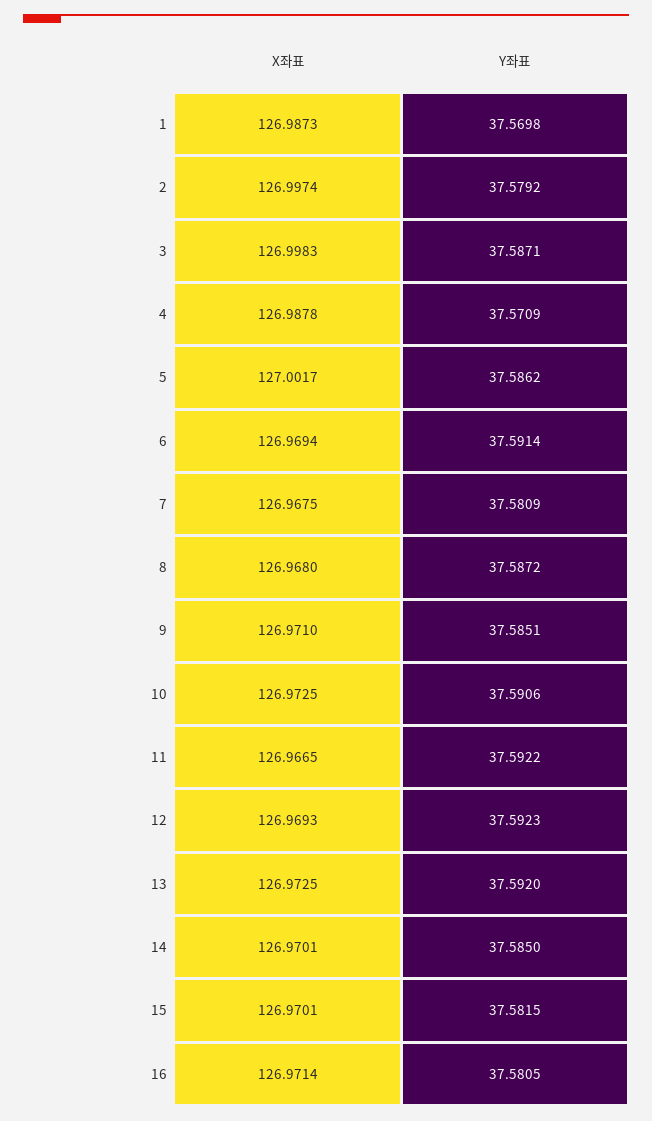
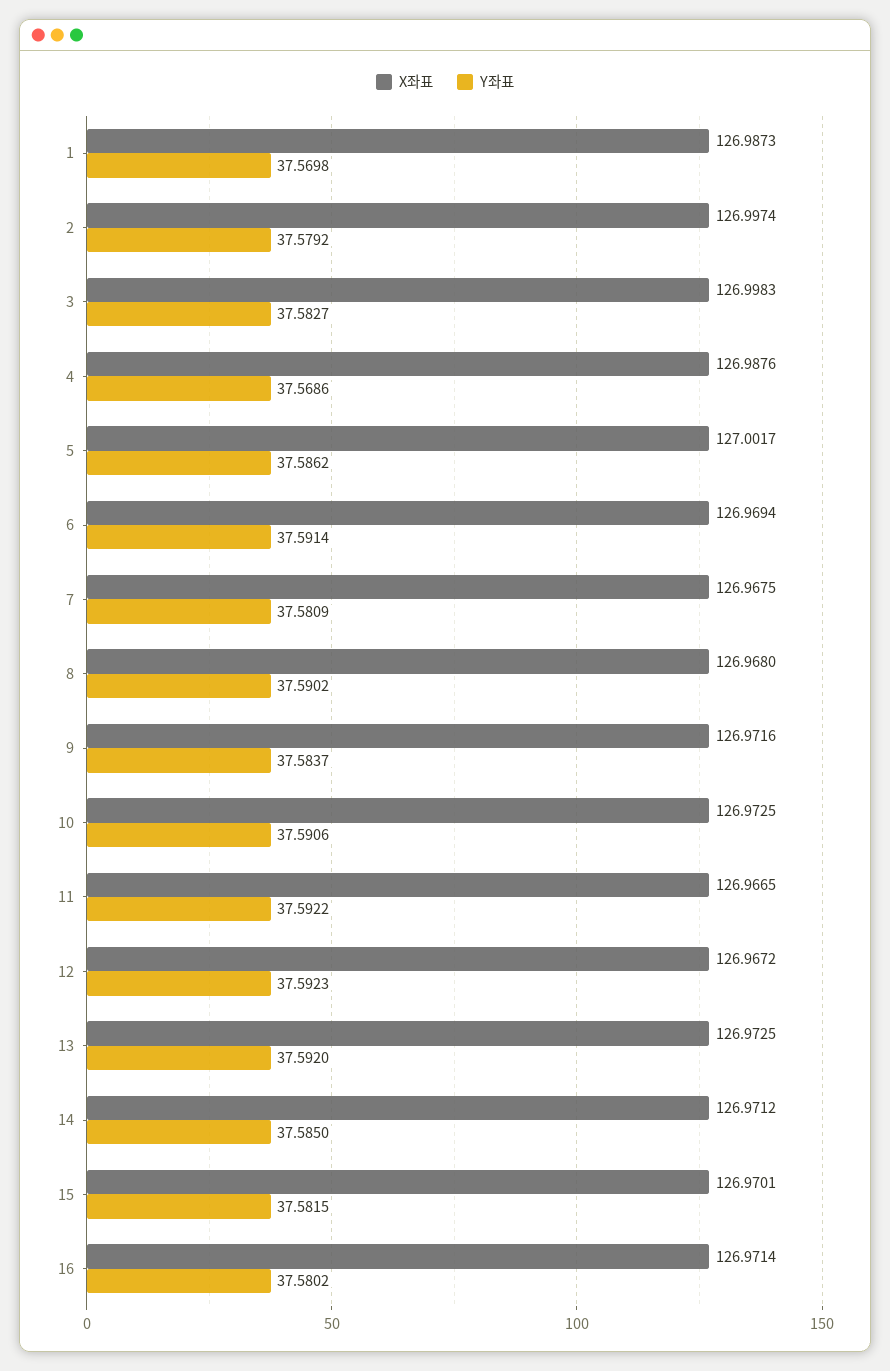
Y좌표, 3: 37.5871 -> 37.5827
X좌표, 4: 126.9878 -> 126.9876
Y좌표, 4: 37.5709 -> 37.5686
Y좌표, 8: 37.5872 -> 37.5902
X좌표, 9: 126.971 -> 126.9716
Y좌표, 9: 37.5851 -> 37.5837
X좌표, 12: 126.9693 -> 126.9672
X좌표, 14: 126.9701 -> 126.9712
Y좌표, 16: 37.5805 -> 37.5802

